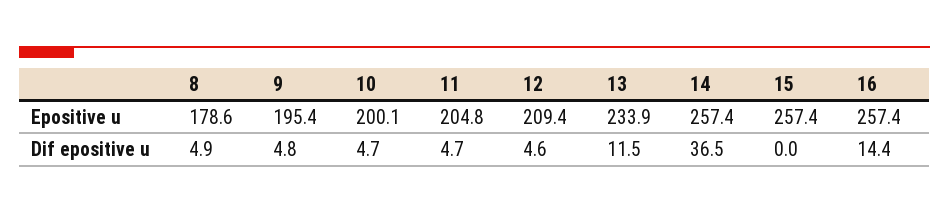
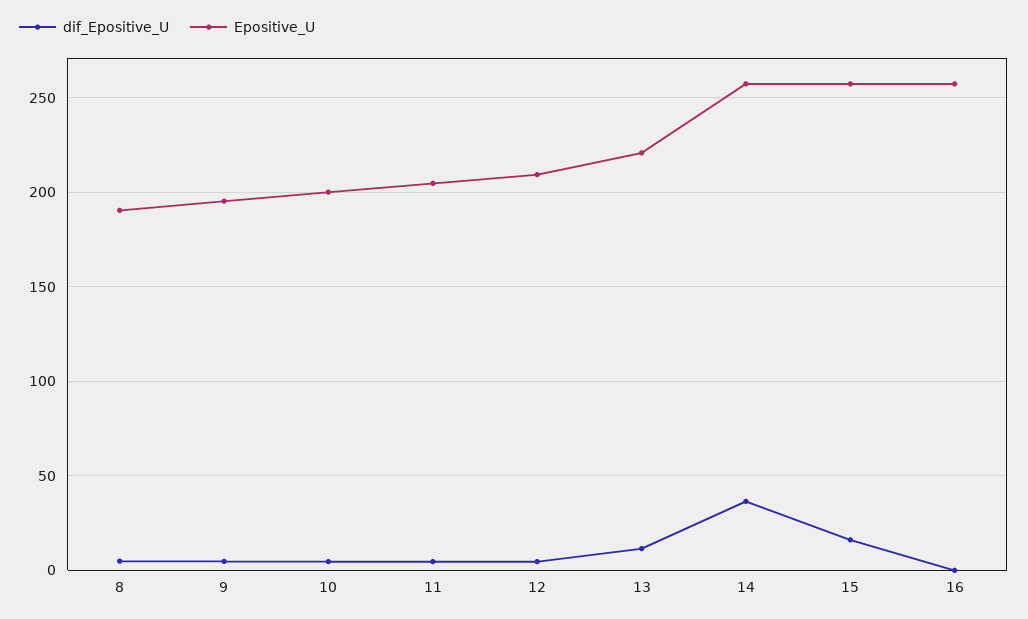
Epositive u, 8: 178.6 -> 190
Epositive u, 13: 233.9 -> 220
Dif epositive u, 15: 0 -> 15
Dif epositive u, 16: 14.4 -> 0

